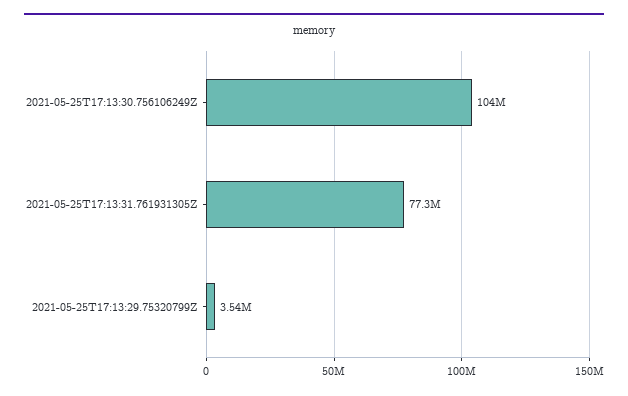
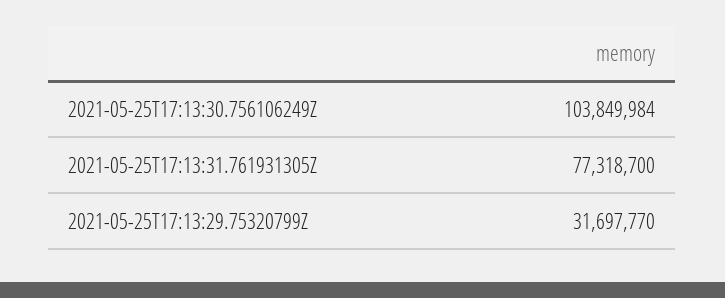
2021-05-25T17:13:29.75320799Z: 3540000 -> 31697770

